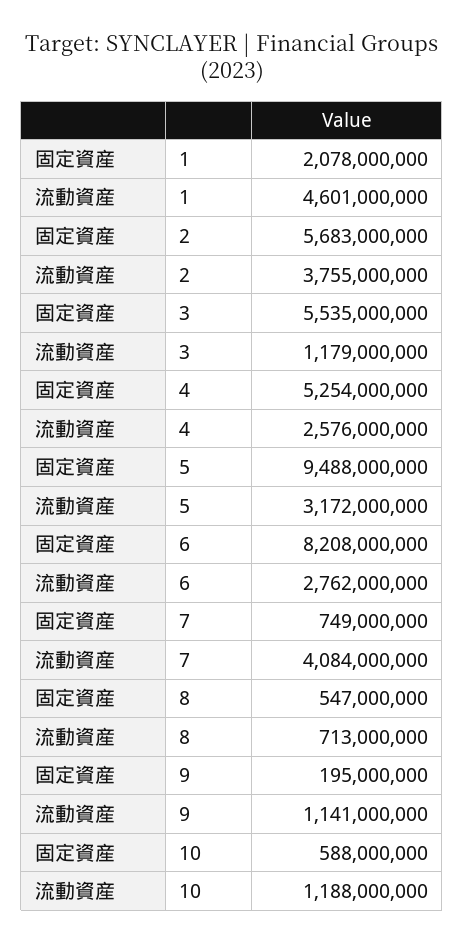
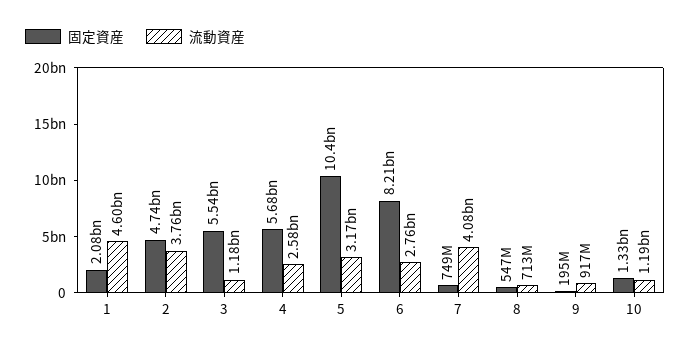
固定資産, 2: 5683000000 -> 4740000000
固定資産, 4: 5254000000 -> 5680000000
固定資産, 5: 9488000000 -> 10400000000
流動資産, 9: 1141000000 -> 917000000
固定資産, 10: 588000000 -> 1330000000

